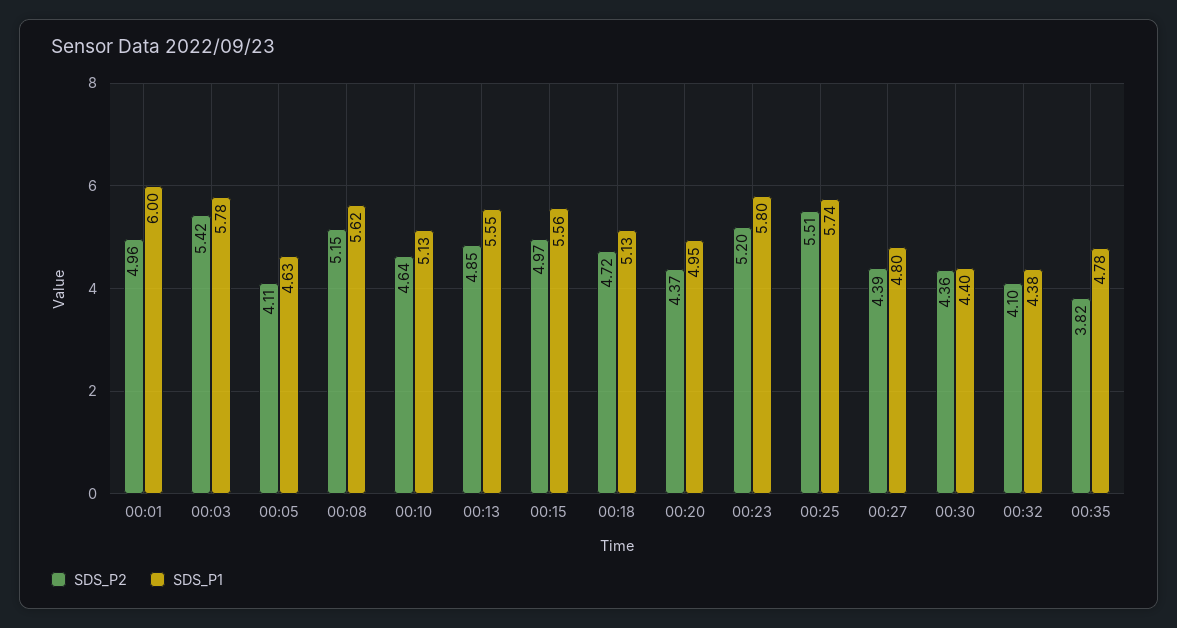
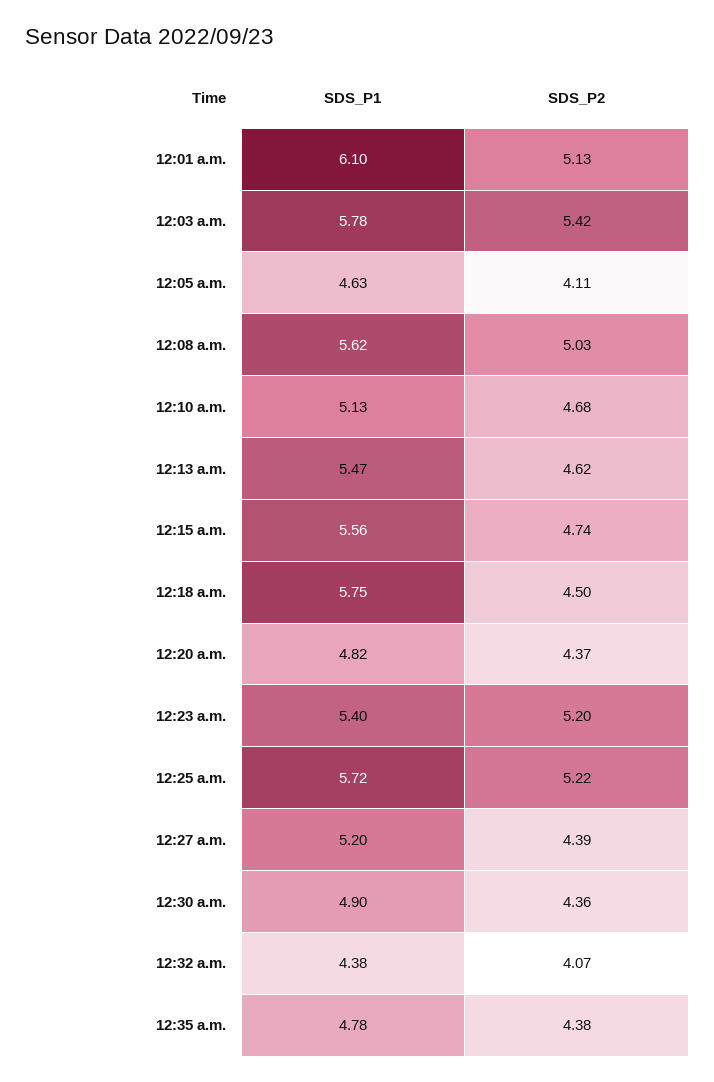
SDS_P2, 00:01: 4.96 -> 5.13
SDS_P1, 00:01: 6 -> 6.1
SDS_P2, 00:08: 5.15 -> 5.03
SDS_P2, 00:10: 4.64 -> 4.68
SDS_P2, 00:13: 4.85 -> 4.62
SDS_P1, 00:13: 5.55 -> 5.47
SDS_P2, 00:15: 4.97 -> 4.74
SDS_P2, 00:18: 4.72 -> 4.5
SDS_P1, 00:18: 5.13 -> 5.75
SDS_P1, 00:20: 4.95 -> 4.82
SDS_P1, 00:23: 5.8 -> 5.4
SDS_P2, 00:25: 5.51 -> 5.22
SDS_P1, 00:25: 5.74 -> 5.72
SDS_P1, 00:27: 4.8 -> 5.2
SDS_P1, 00:30: 4.4 -> 4.9
SDS_P2, 00:32: 4.1 -> 4.07
SDS_P2, 00:35: 3.82 -> 4.38

